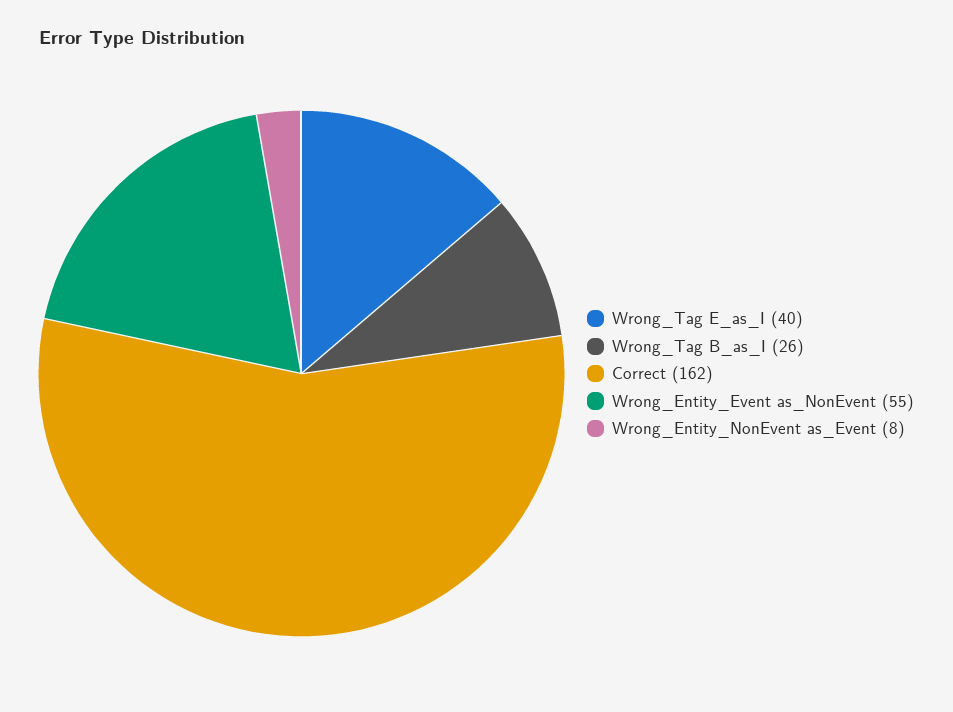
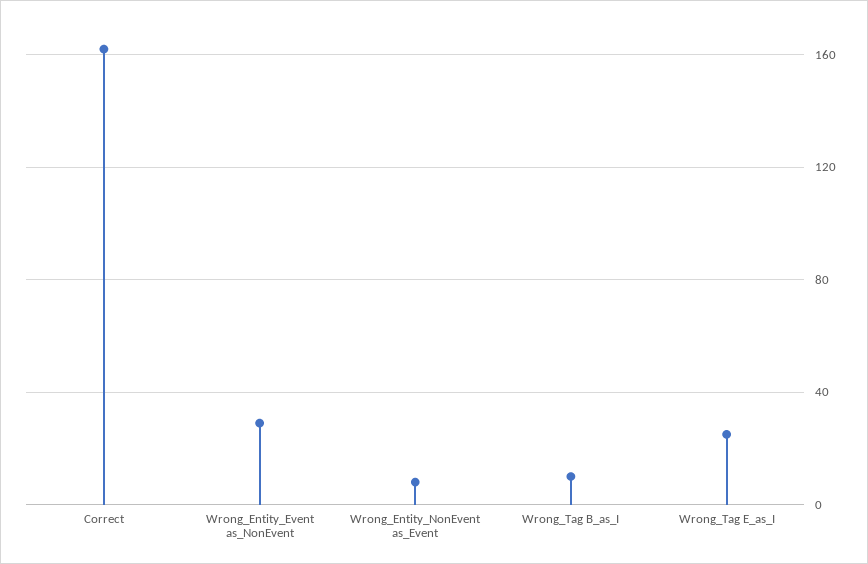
Wrong_Tag E_as_I: 40 -> 25
Wrong_Tag B_as_I: 26 -> 10
Wrong_Entity_Event as_NonEvent: 55 -> 30

